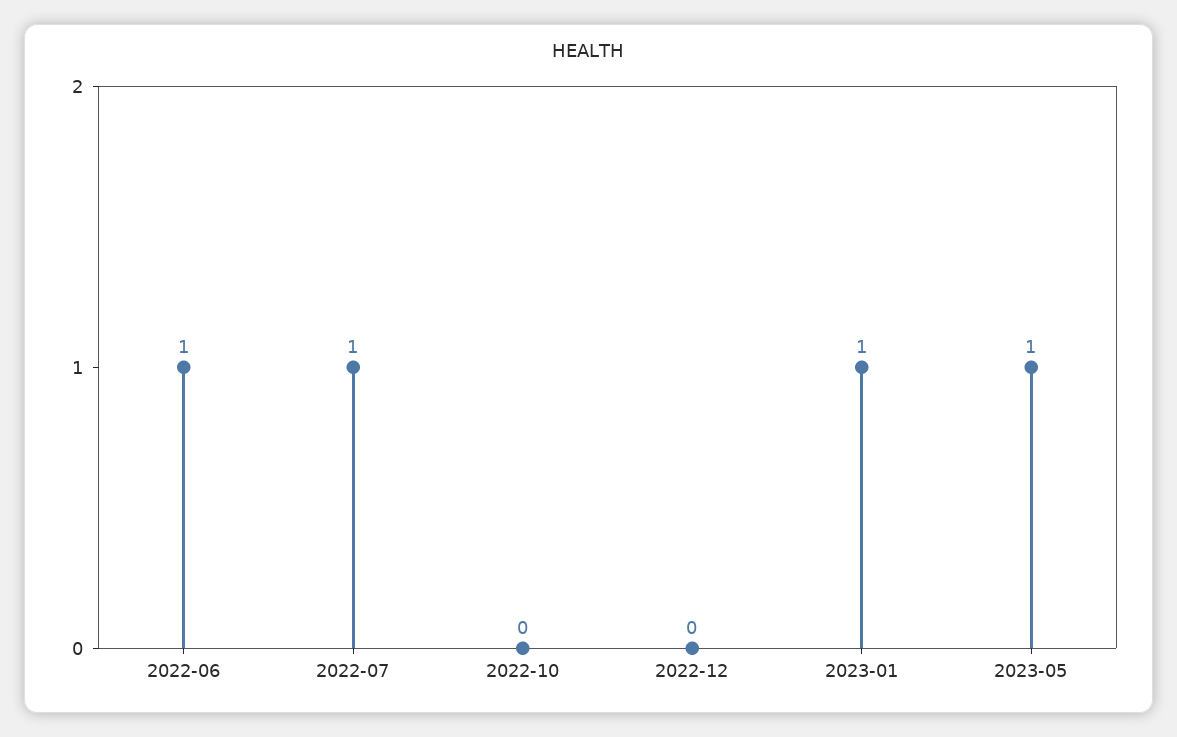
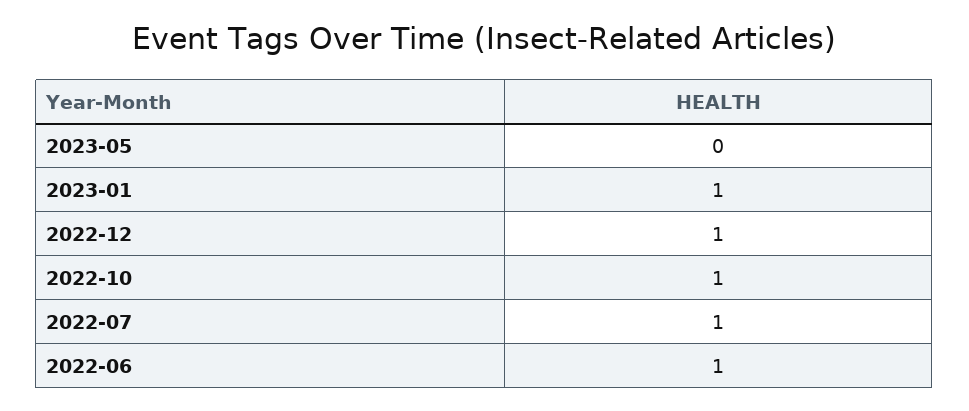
2022-10: 0 -> 1
2022-12: 0 -> 1
2023-05: 1 -> 0

